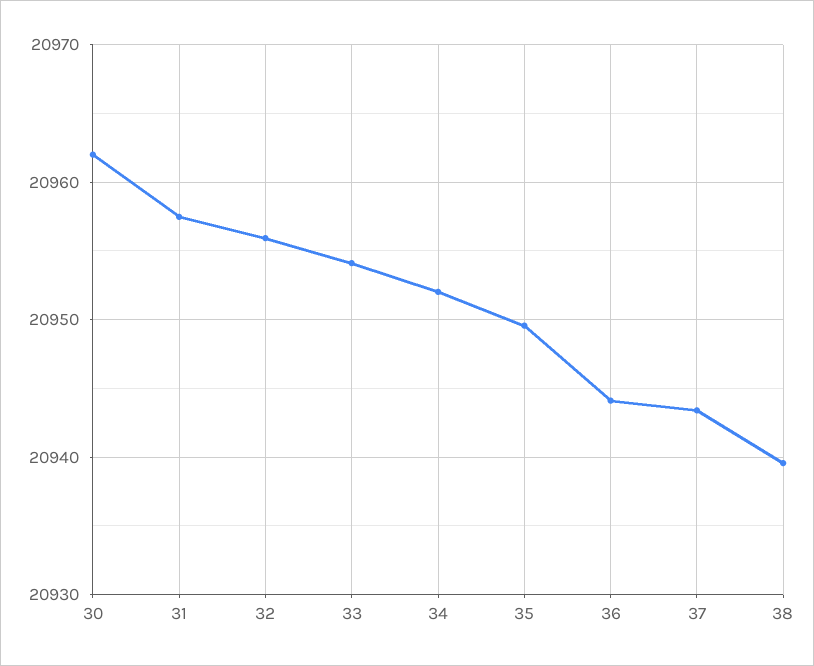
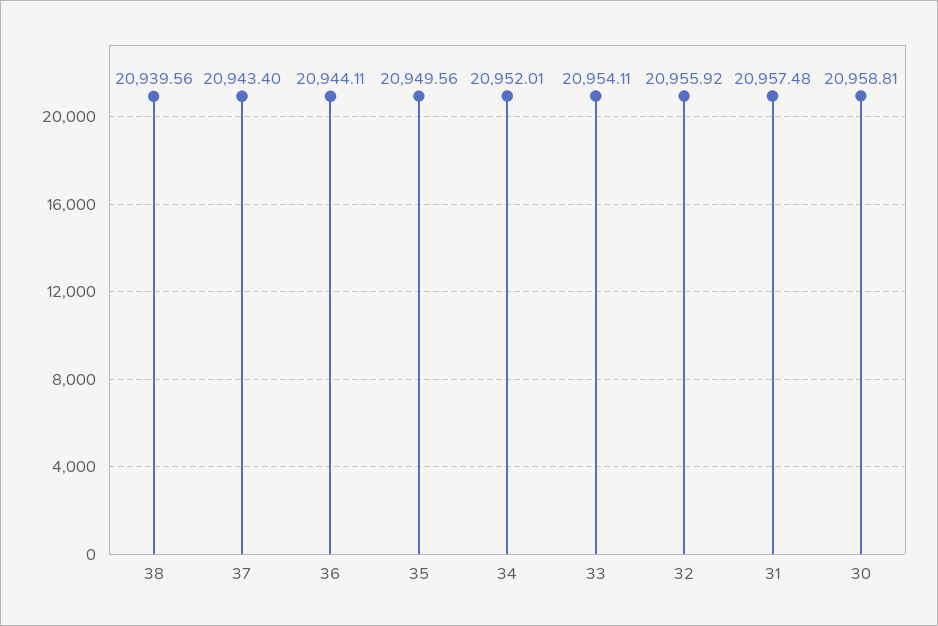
30: 20962 -> 20958.81

